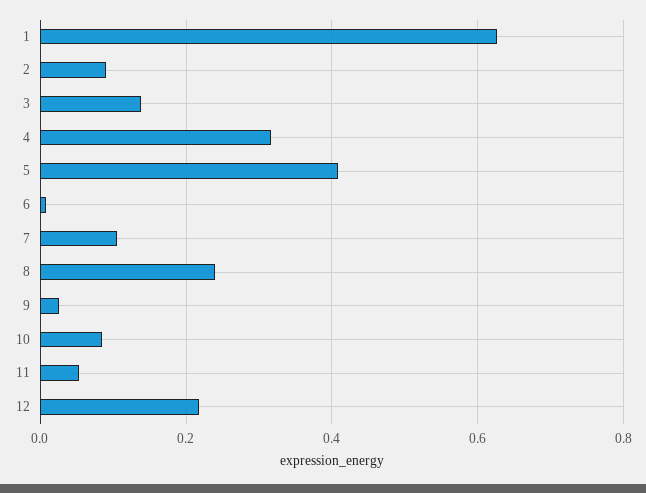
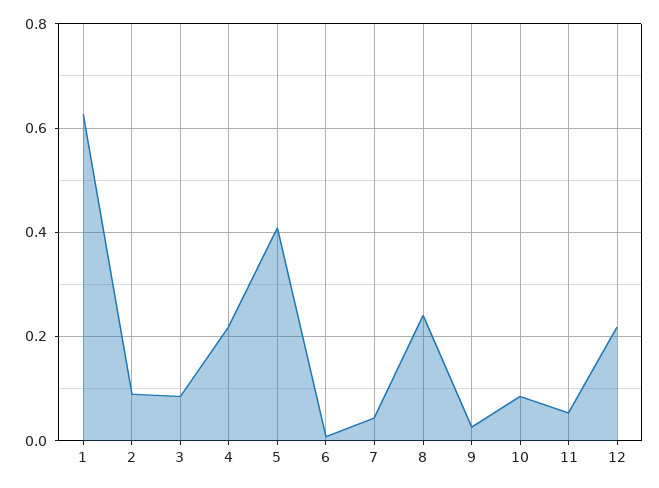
3: 0.14 -> 0.08
4: 0.32 -> 0.22
7: 0.1 -> 0.04

